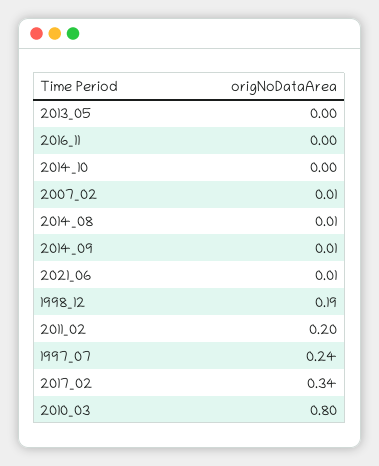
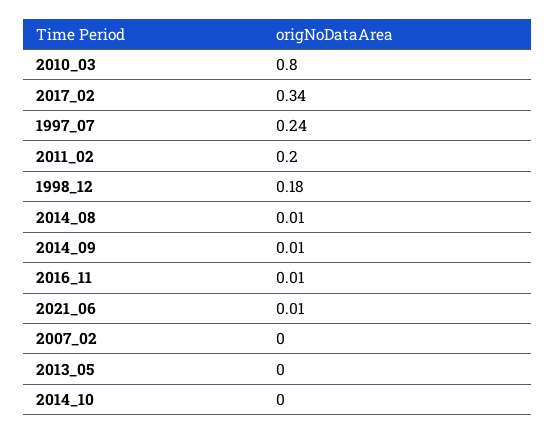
2016_11: 0 -> 0.01
2007_02: 0.01 -> 0
1998_12: 0.19 -> 0.18

